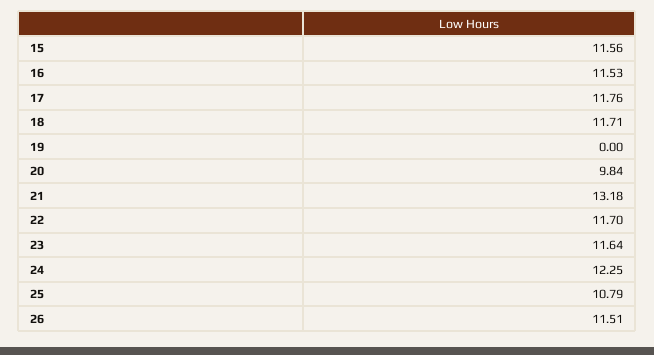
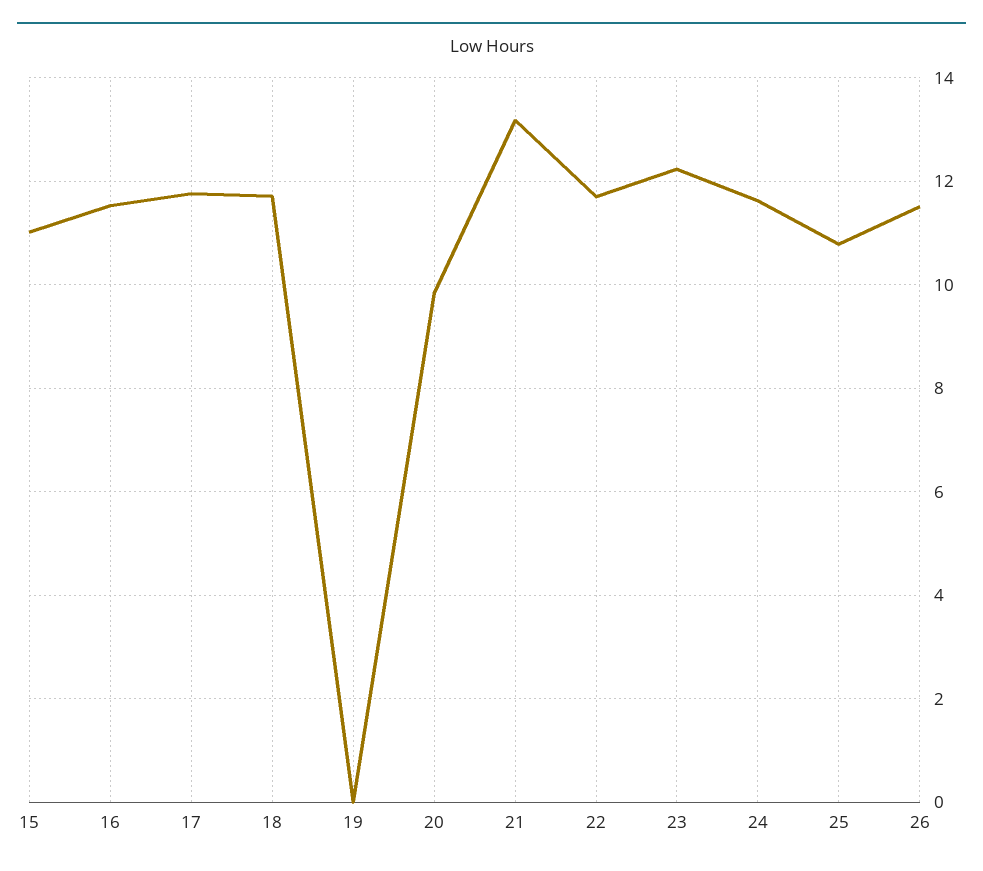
15: 11.56 -> 11
23: 11.64 -> 12.2
24: 12.25 -> 11.6

